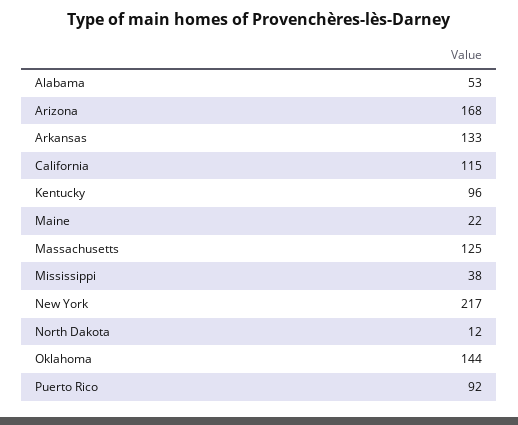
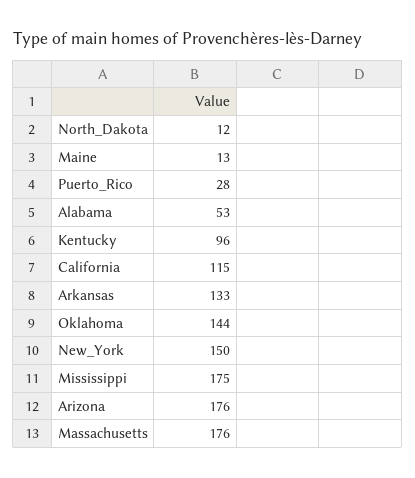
Arizona: 168 -> 176
Maine: 22 -> 13
Massachusetts: 125 -> 176
Mississippi: 38 -> 175
New York: 217 -> 150
Puerto Rico: 92 -> 28

